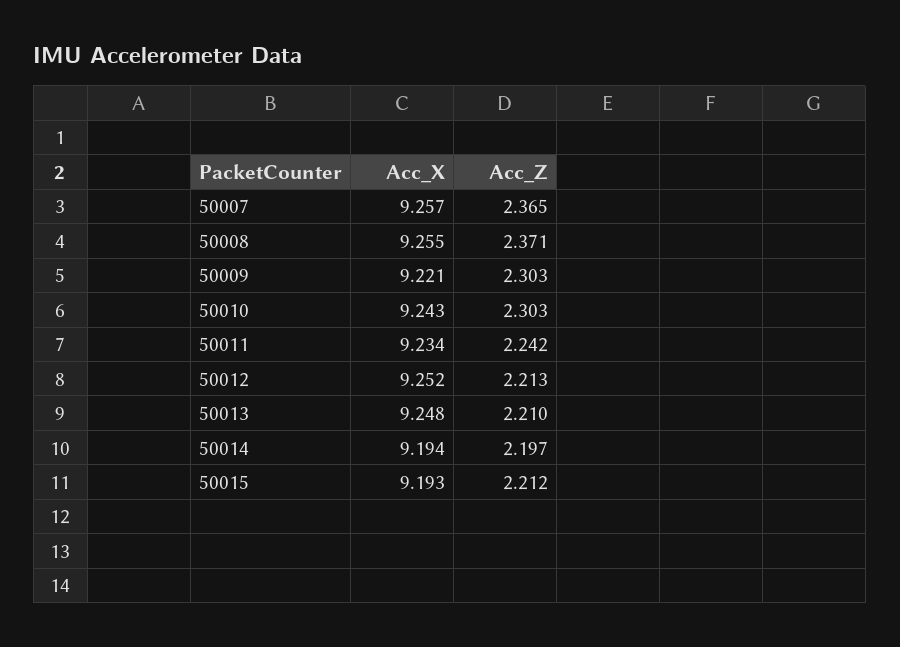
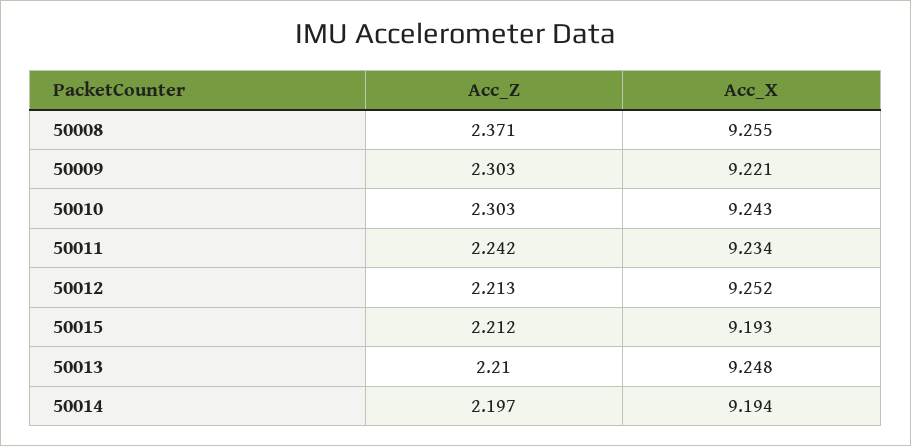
Acc_X, 50007: 9.257 -> none
Acc_Z, 50007: 2.365 -> none

